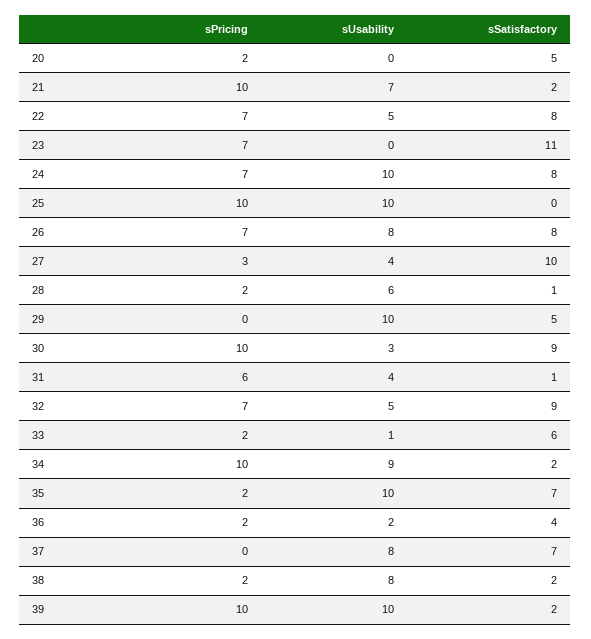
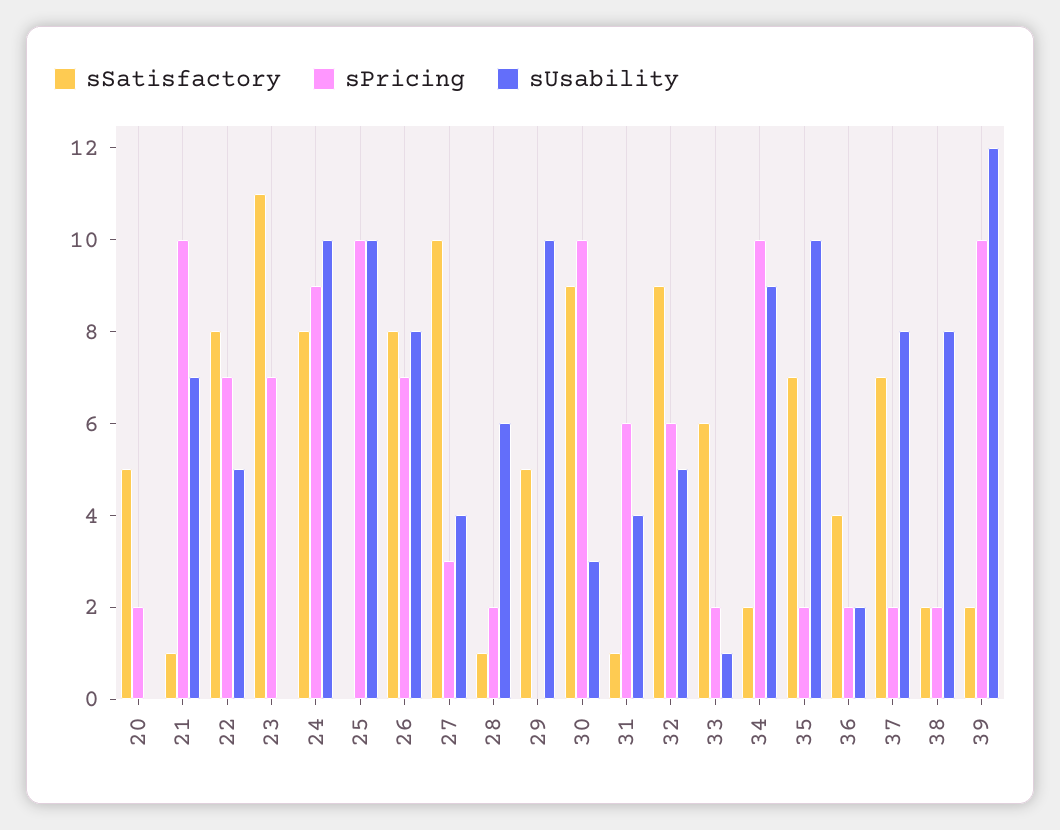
sSatisfactory, 21: 2 -> 1
sPricing, 24: 7 -> 9
sPricing, 32: 7 -> 6
sPricing, 37: 0 -> 2
sUsability, 39: 10 -> 12

